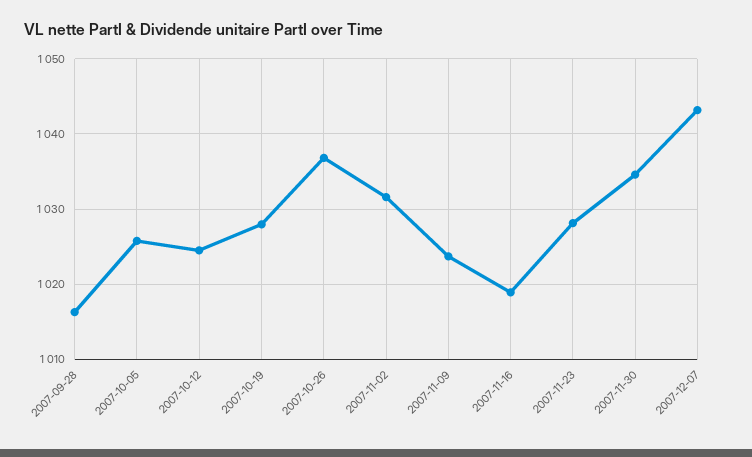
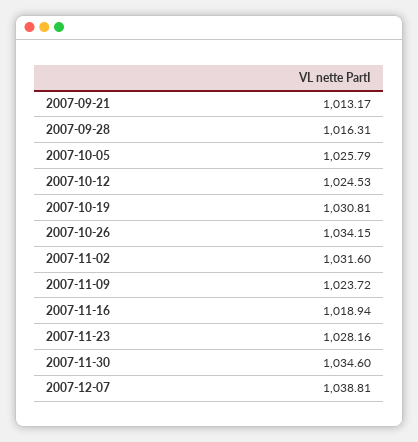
2007-10-19: 1028 -> 1030.81
2007-10-26: 1037 -> 1034.15
2007-12-07: 1043 -> 1038.81
2007-09-21: none -> 1013.17

